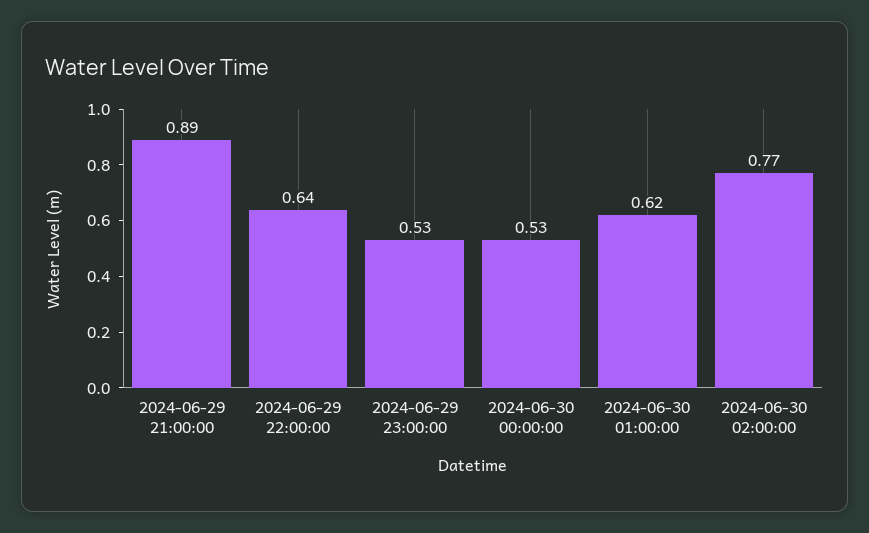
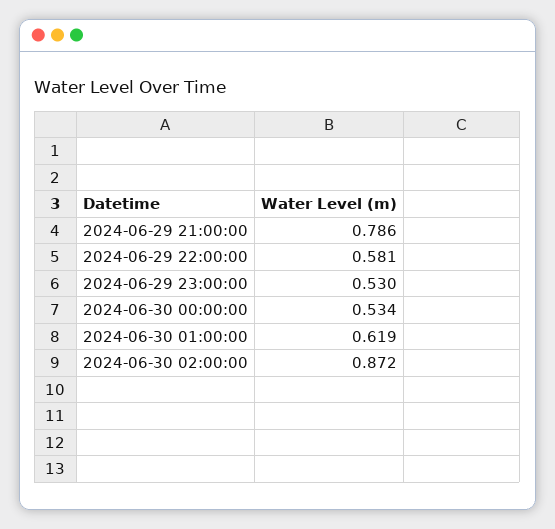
2024-06-29 21:00:00: 0.89 -> 0.786
2024-06-29 22:00:00: 0.64 -> 0.581
2024-06-30 02:00:00: 0.77 -> 0.872

